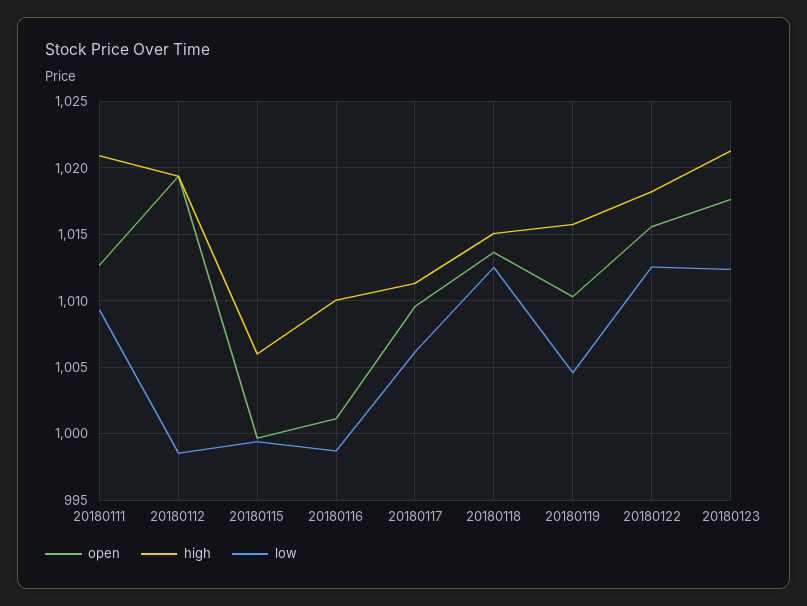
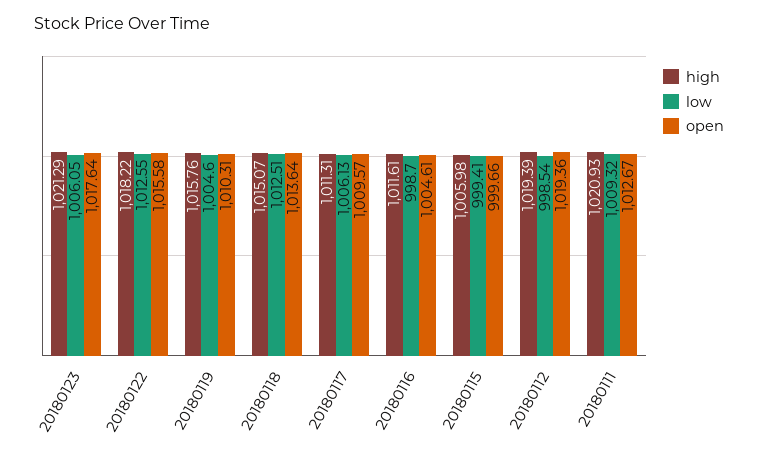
open, 20180116: 1001 -> 1004.61
high, 20180116: 1010 -> 1011.61
low, 20180123: 1012.5 -> 1006.05

